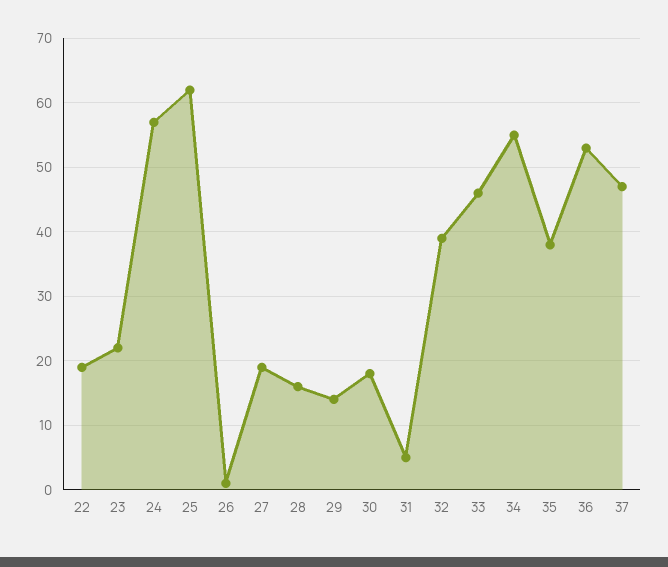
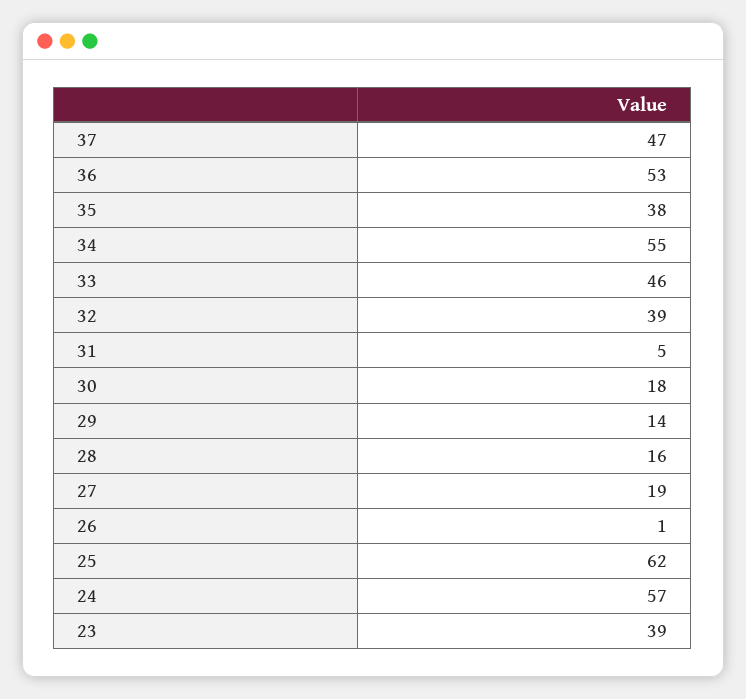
22: 19 -> none
23: 22 -> 39

